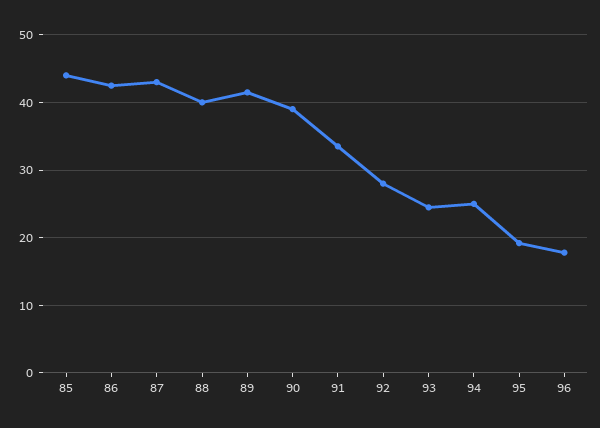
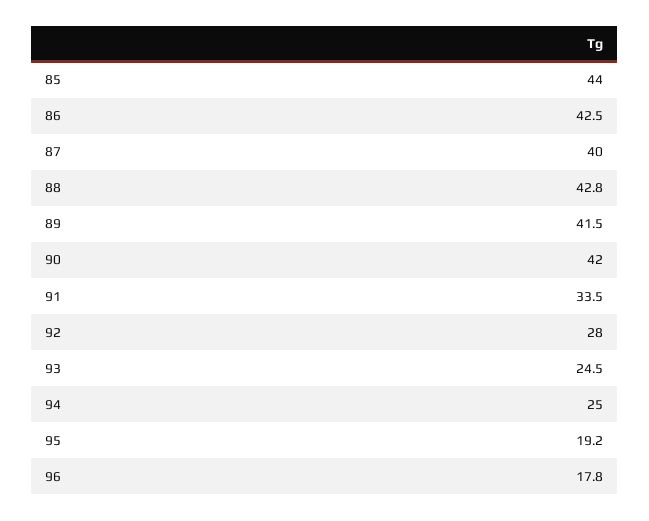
87: 43 -> 40
88: 40 -> 42.8
90: 39 -> 42

